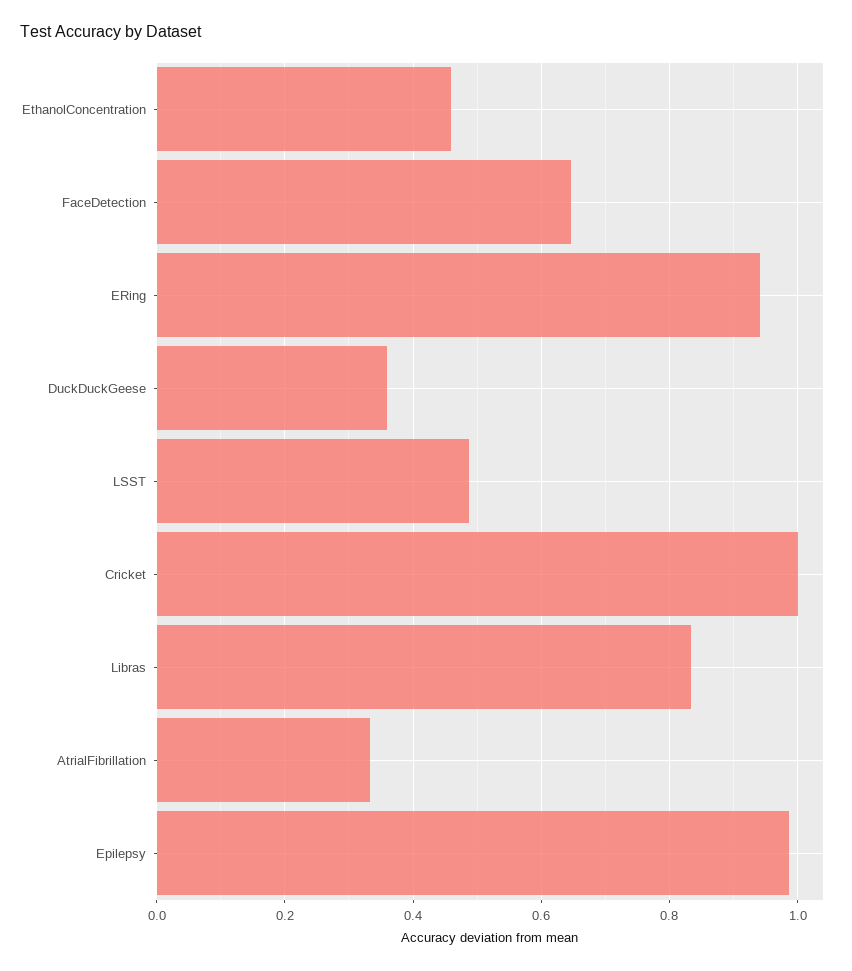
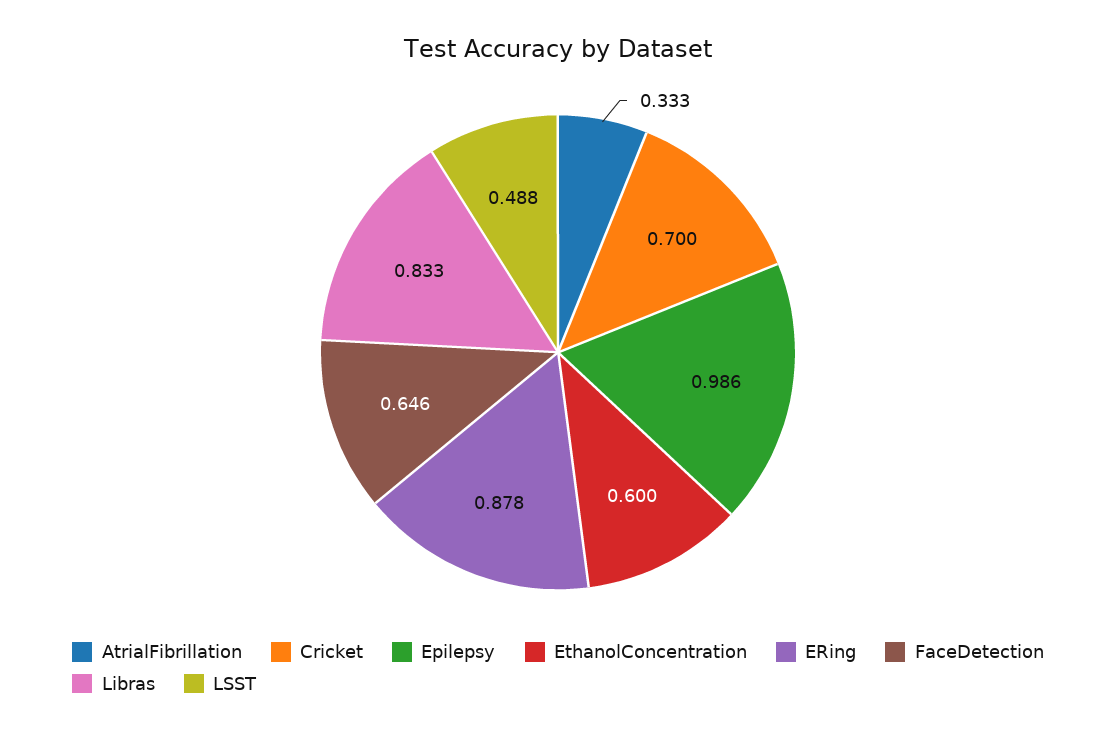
EthanolConcentration: 0.46 -> 0.6
ERing: 0.94 -> 0.878
DuckDuckGeese: 0.36 -> none
Cricket: 1 -> 0.7

